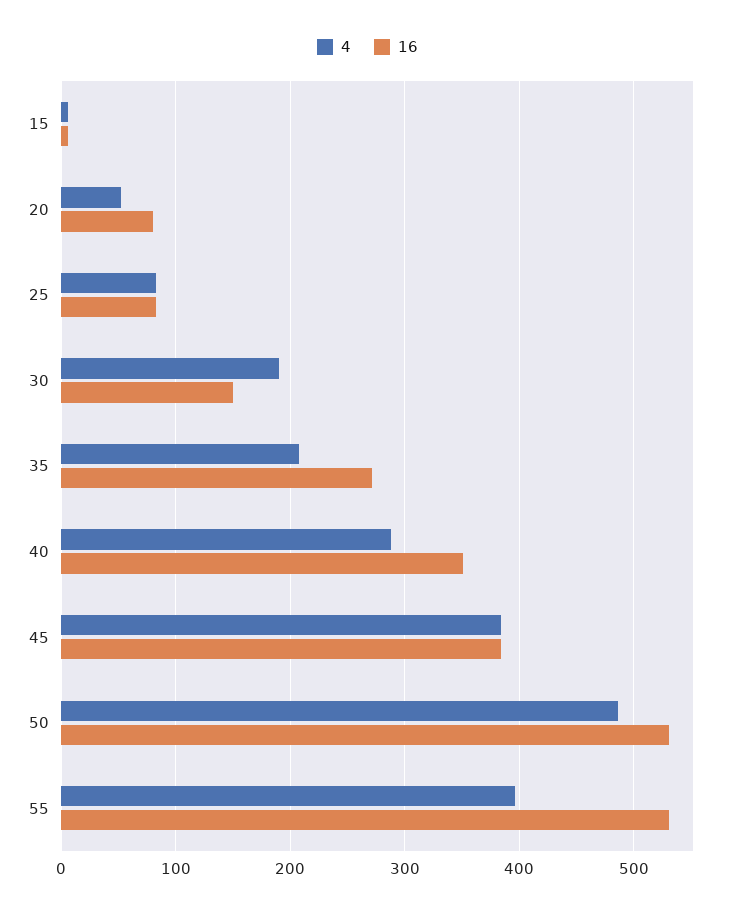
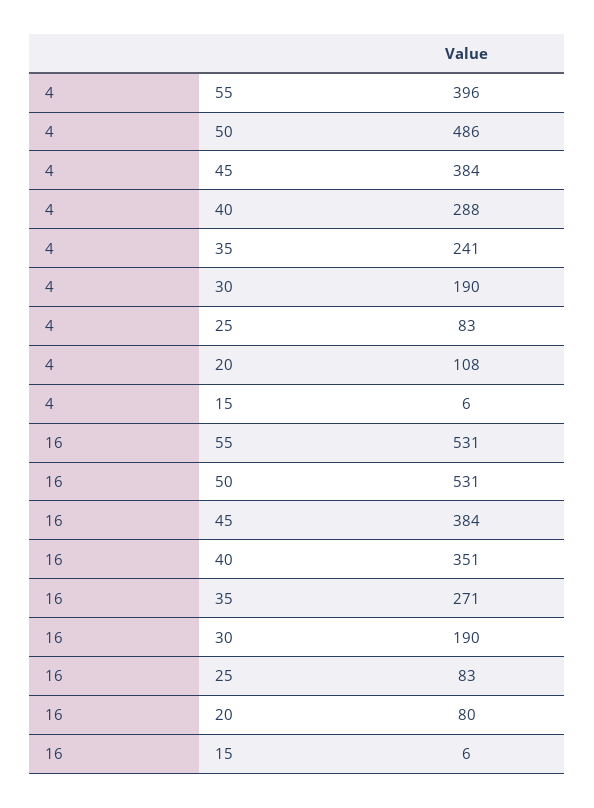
4, 20: 50 -> 108
16, 30: 150 -> 190
4, 35: 210 -> 241

